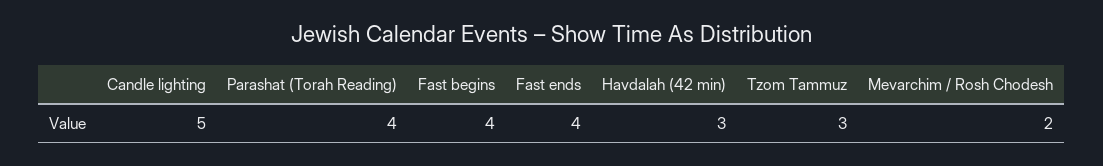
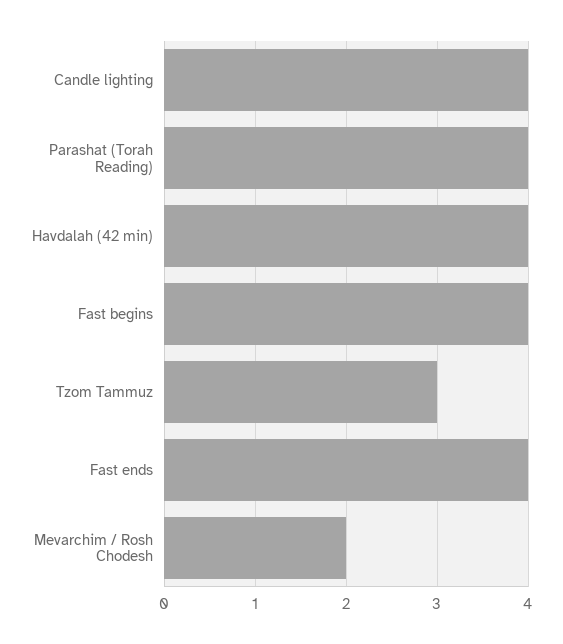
Candle lighting: 5 -> 4
Havdalah (42 min): 3 -> 4

